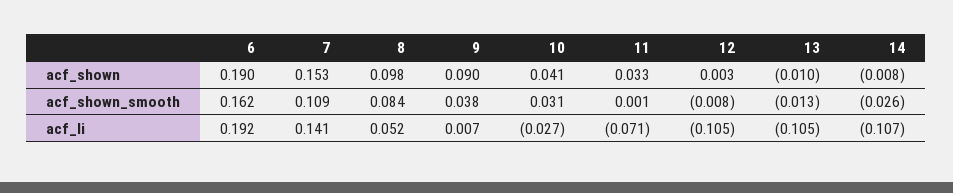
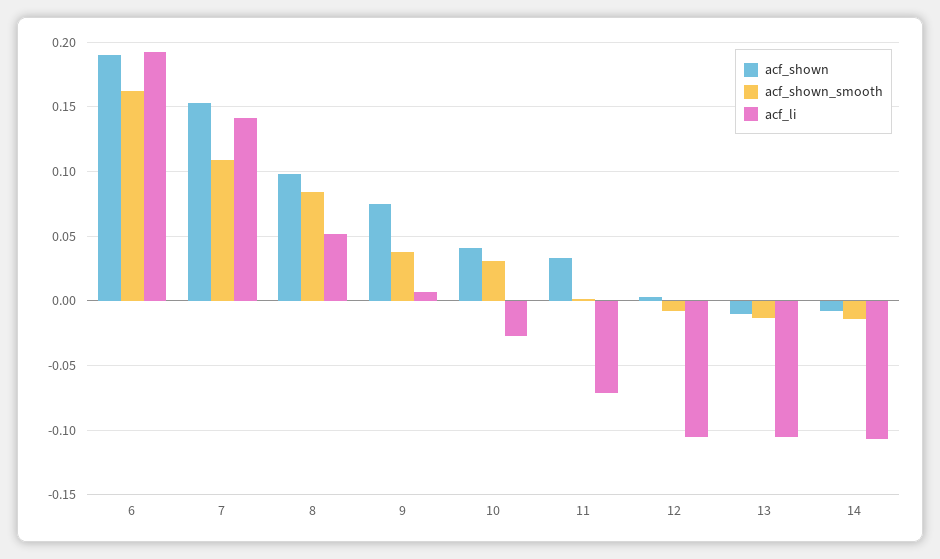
acf_shown, 9: 0.09 -> 0.075
acf_shown_smooth, 14: -0.026 -> -0.015

